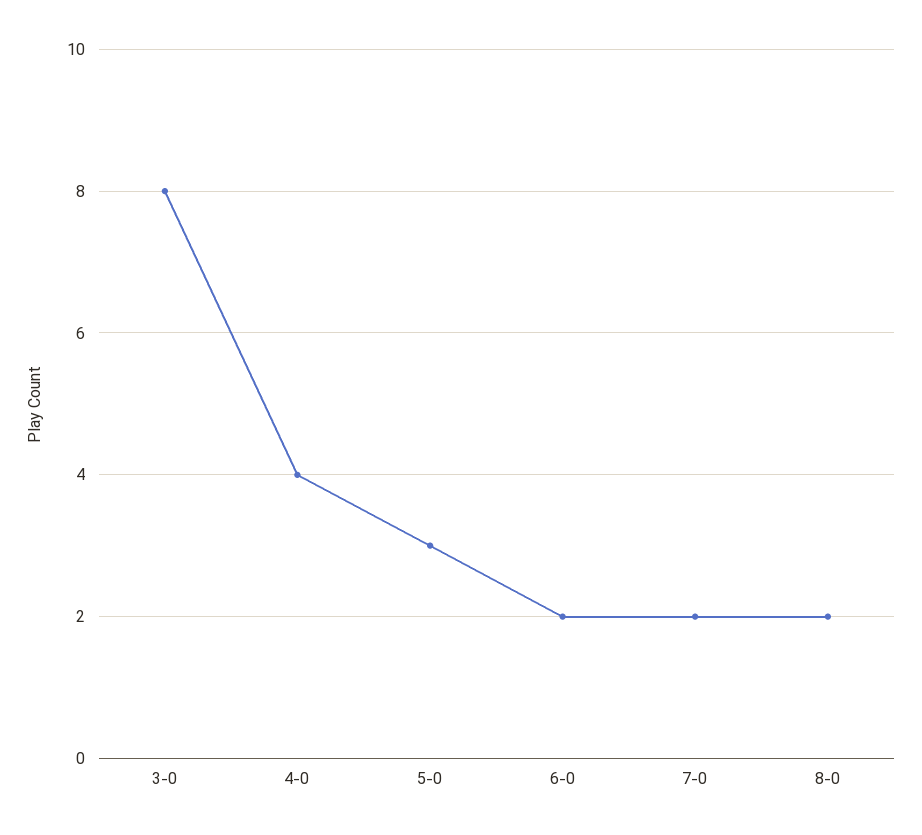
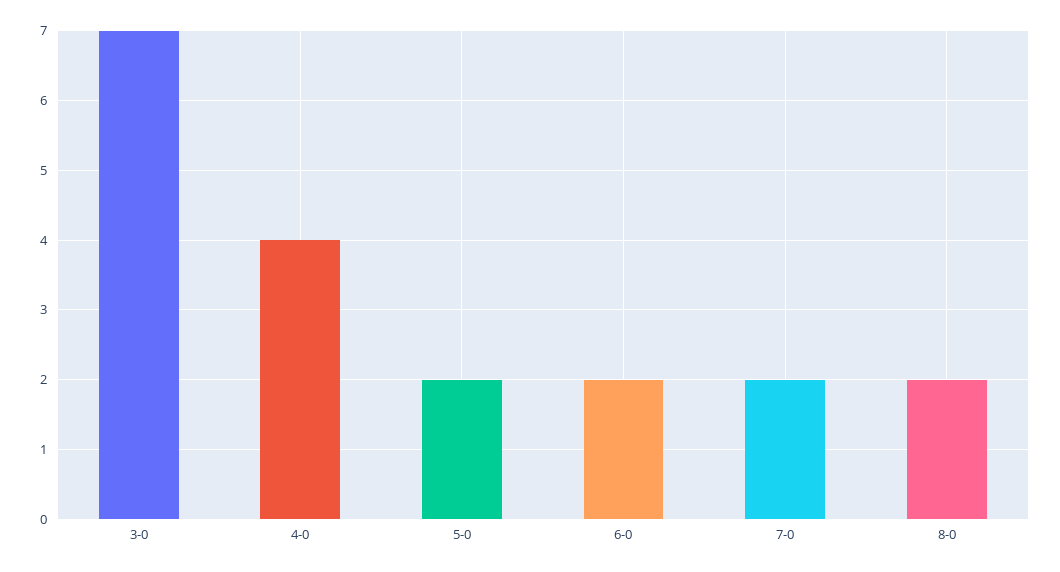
3-0: 8 -> 7
5-0: 3 -> 2

